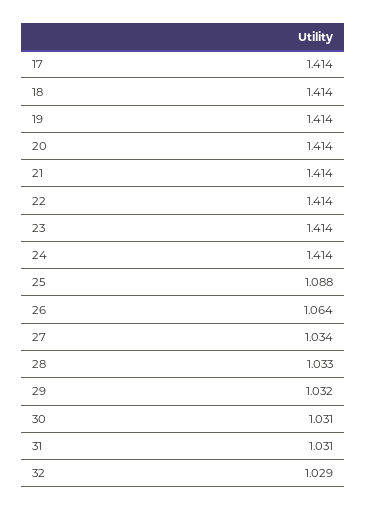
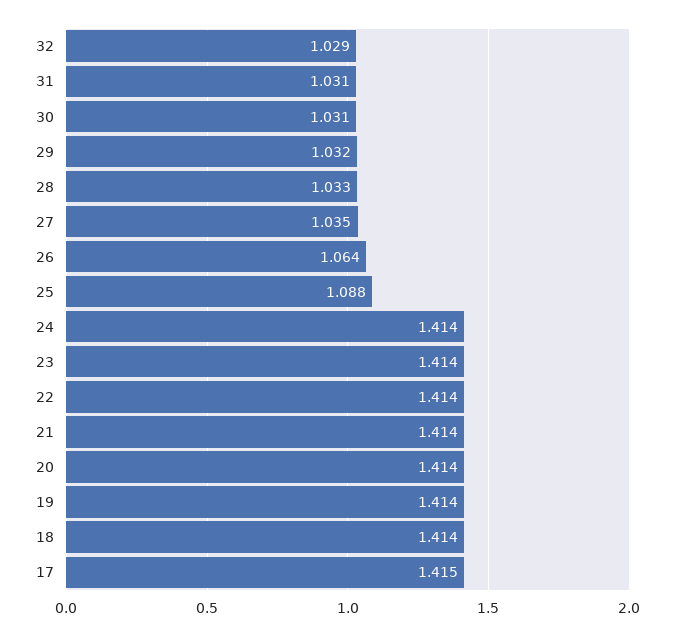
17: 1.414 -> 1.415
27: 1.034 -> 1.035

